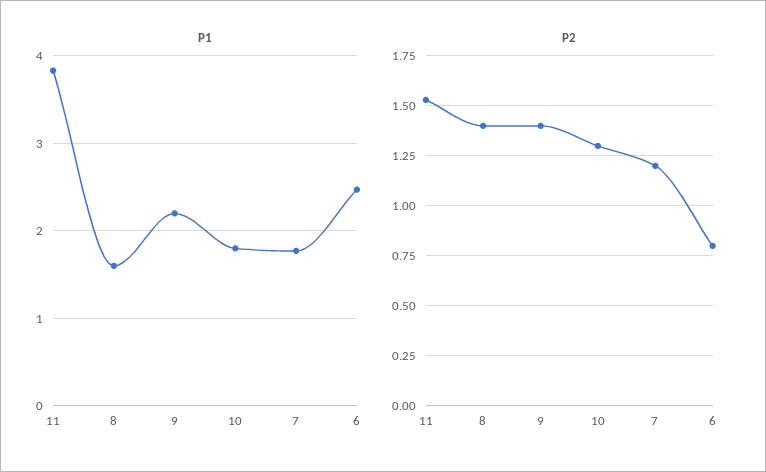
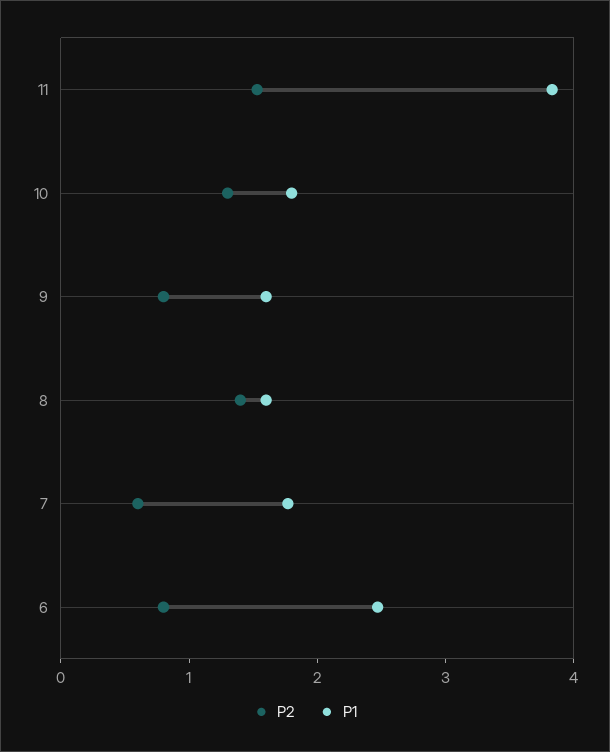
P1, 9: 2.2 -> 1.6
P2, 9: 1.4 -> 0.8
P2, 7: 1.2 -> 0.6

